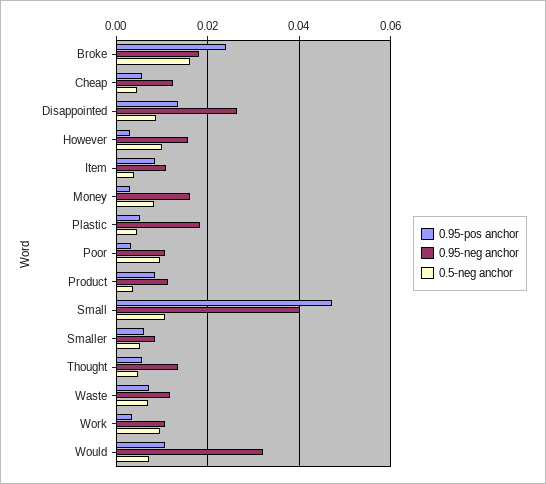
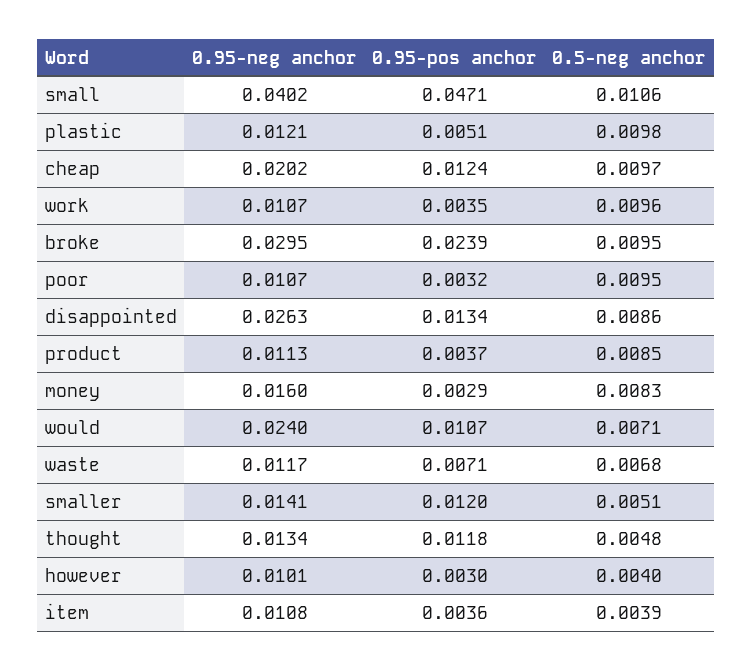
0.95-neg anchor, Broke: 0.018 -> 0.0295
0.5-neg anchor, Broke: 0.016 -> 0.0095
0.95-pos anchor, Cheap: 0.006 -> 0.0124
0.95-neg anchor, Cheap: 0.012 -> 0.0202
0.5-neg anchor, Cheap: 0.004 -> 0.0097
0.95-neg anchor, However: 0.016 -> 0.0101
0.5-neg anchor, However: 0.01 -> 0.004
0.95-pos anchor, Item: 0.008 -> 0.0036
0.95-neg anchor, Plastic: 0.018 -> 0.0121
0.5-neg anchor, Plastic: 0.004 -> 0.0098
0.95-pos anchor, Product: 0.008 -> 0.0037
0.5-neg anchor, Product: 0.004 -> 0.0085
0.95-pos anchor, Smaller: 0.006 -> 0.012
0.95-neg anchor, Smaller: 0.008 -> 0.0141
0.95-pos anchor, Thought: 0.006 -> 0.0118
0.95-neg anchor, Would: 0.032 -> 0.024

